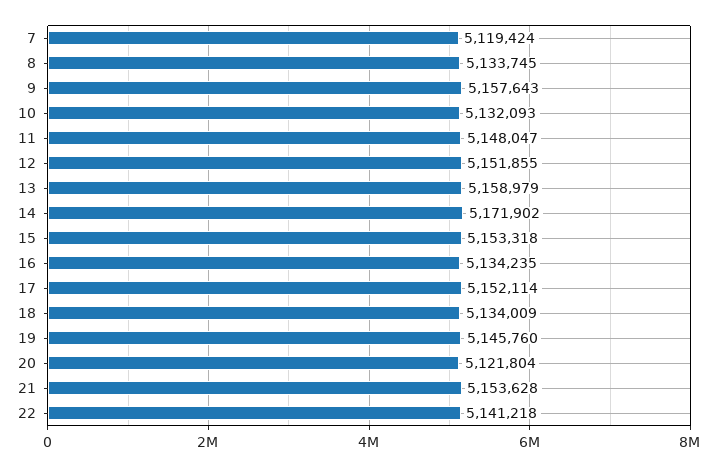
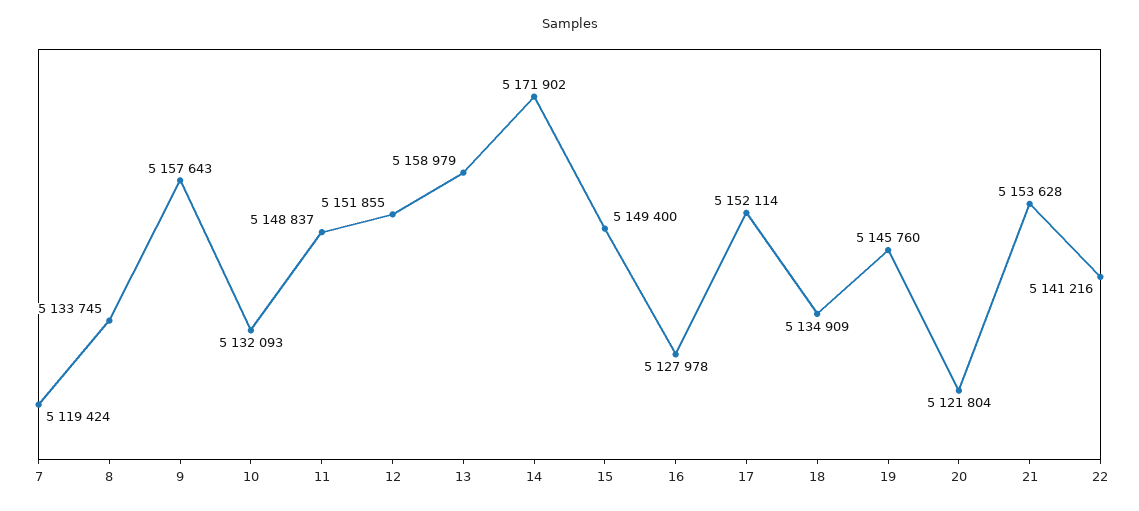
11: 5148047 -> 5148837
15: 5153318 -> 5149400
16: 5134235 -> 5127978
18: 5134009 -> 5134909
22: 5141218 -> 5141216

